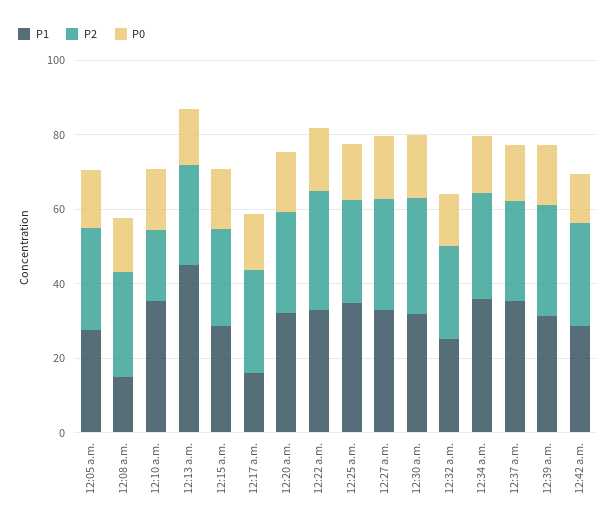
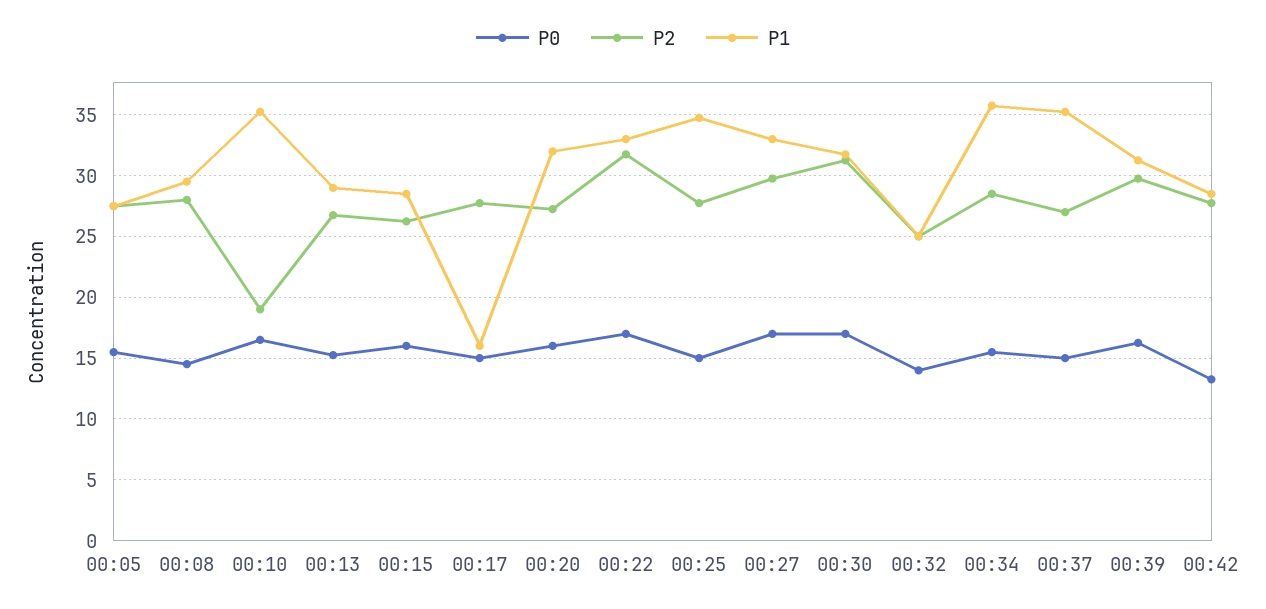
P1, 12:08 a.m.: 15 -> 29.5
P1, 12:13 a.m.: 45 -> 29

